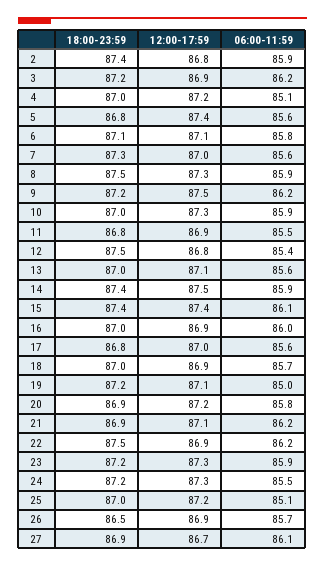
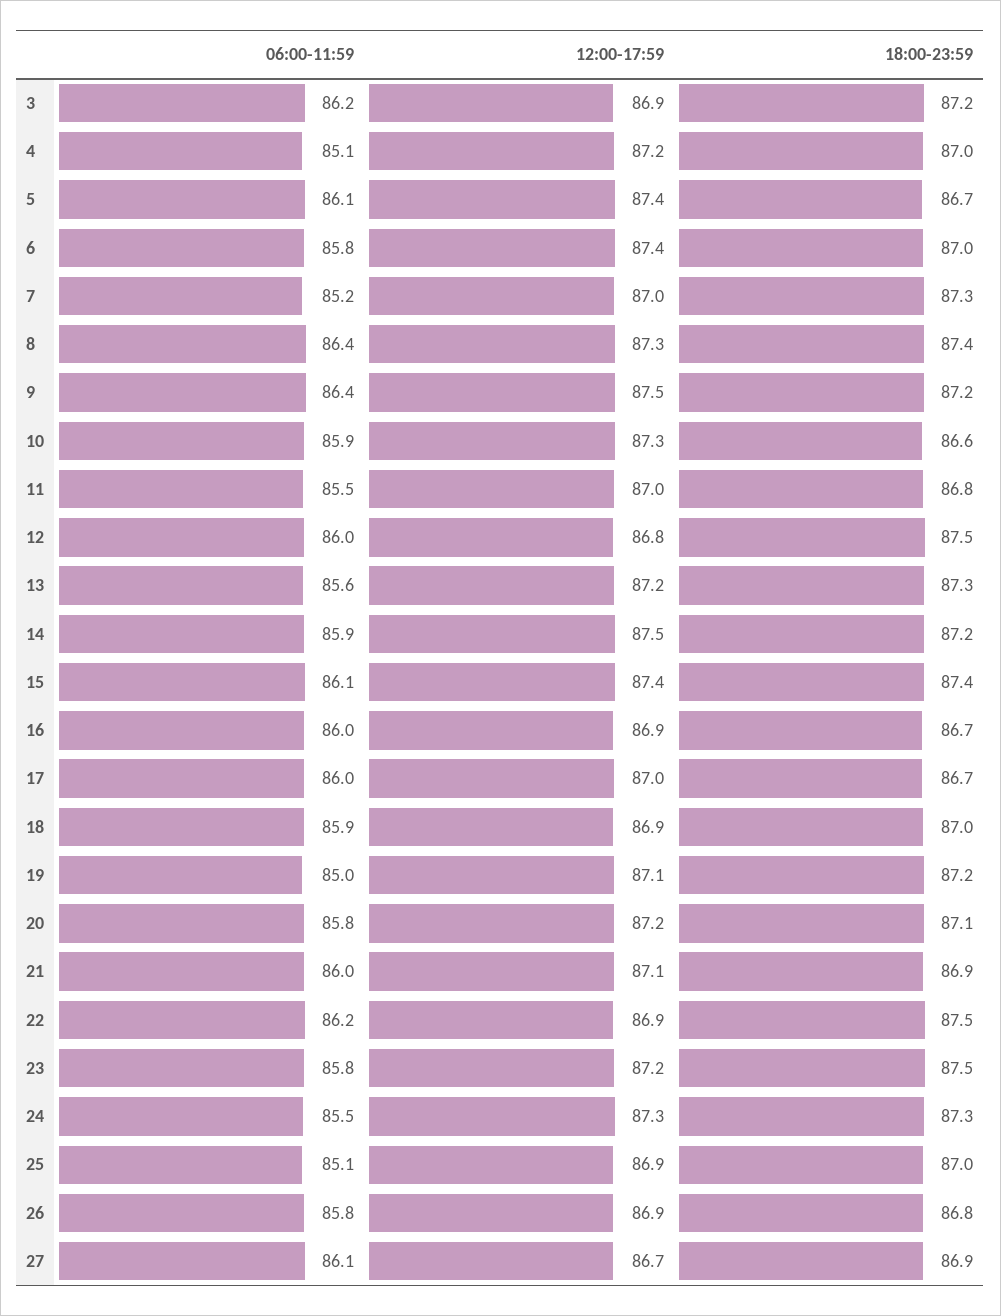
18:00-23:59, 2: 87.4 -> none
12:00-17:59, 2: 86.8 -> none
06:00-11:59, 2: 85.9 -> none
18:00-23:59, 5: 86.8 -> 86.7
06:00-11:59, 5: 85.6 -> 86.1
18:00-23:59, 6: 87.1 -> 87
12:00-17:59, 6: 87.1 -> 87.4
06:00-11:59, 7: 85.6 -> 85.2
18:00-23:59, 8: 87.5 -> 87.4
06:00-11:59, 8: 85.9 -> 86.4
06:00-11:59, 9: 86.2 -> 86.4
18:00-23:59, 10: 87 -> 86.6
12:00-17:59, 11: 86.9 -> 87
06:00-11:59, 12: 85.4 -> 86
18:00-23:59, 13: 87 -> 87.3
12:00-17:59, 13: 87.1 -> 87.2
18:00-23:59, 14: 87.4 -> 87.2
18:00-23:59, 16: 87 -> 86.7
18:00-23:59, 17: 86.8 -> 86.7
06:00-11:59, 17: 85.6 -> 86
06:00-11:59, 18: 85.7 -> 85.9
18:00-23:59, 20: 86.9 -> 87.1
06:00-11:59, 21: 86.2 -> 86
18:00-23:59, 23: 87.2 -> 87.5
12:00-17:59, 23: 87.3 -> 87.2
06:00-11:59, 23: 85.9 -> 85.8
18:00-23:59, 24: 87.2 -> 87.3
12:00-17:59, 25: 87.2 -> 86.9
18:00-23:59, 26: 86.5 -> 86.8
06:00-11:59, 26: 85.7 -> 85.8

